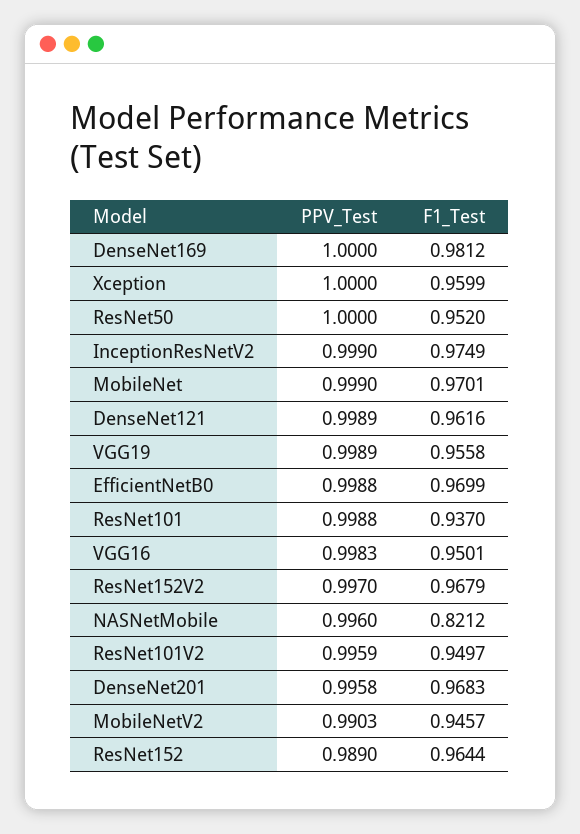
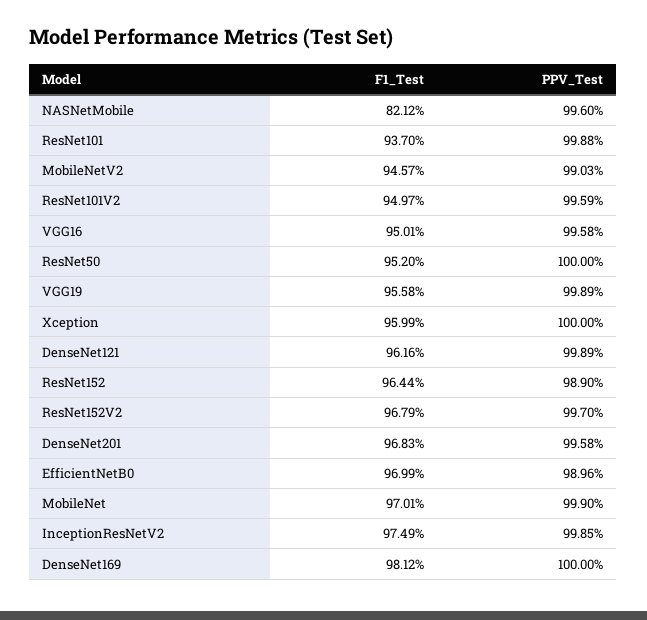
PPV_Test, InceptionResNetV2: 0.999 -> 0.9985
PPV_Test, EfficientNetB0: 0.9988 -> 0.9896
PPV_Test, VGG16: 0.9983 -> 0.9958

